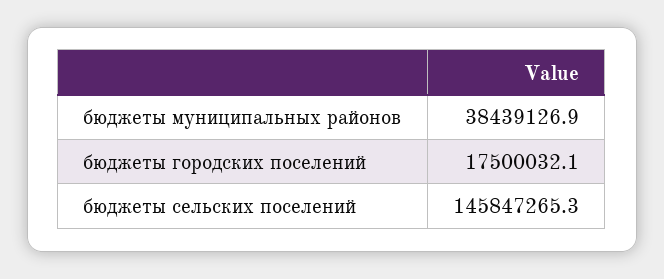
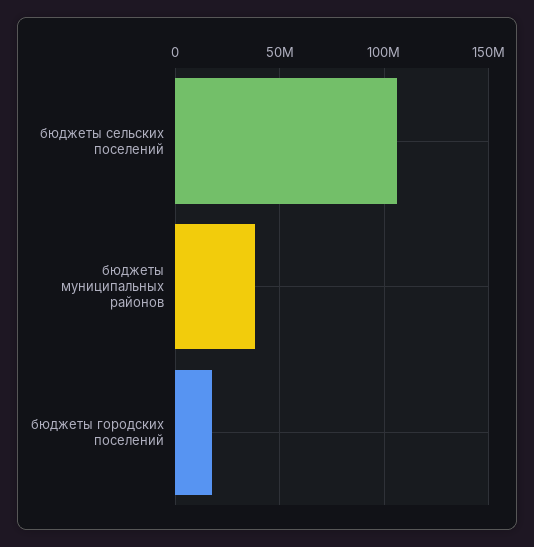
бюджеты сельских поселений: 145847265.3 -> 105000000

